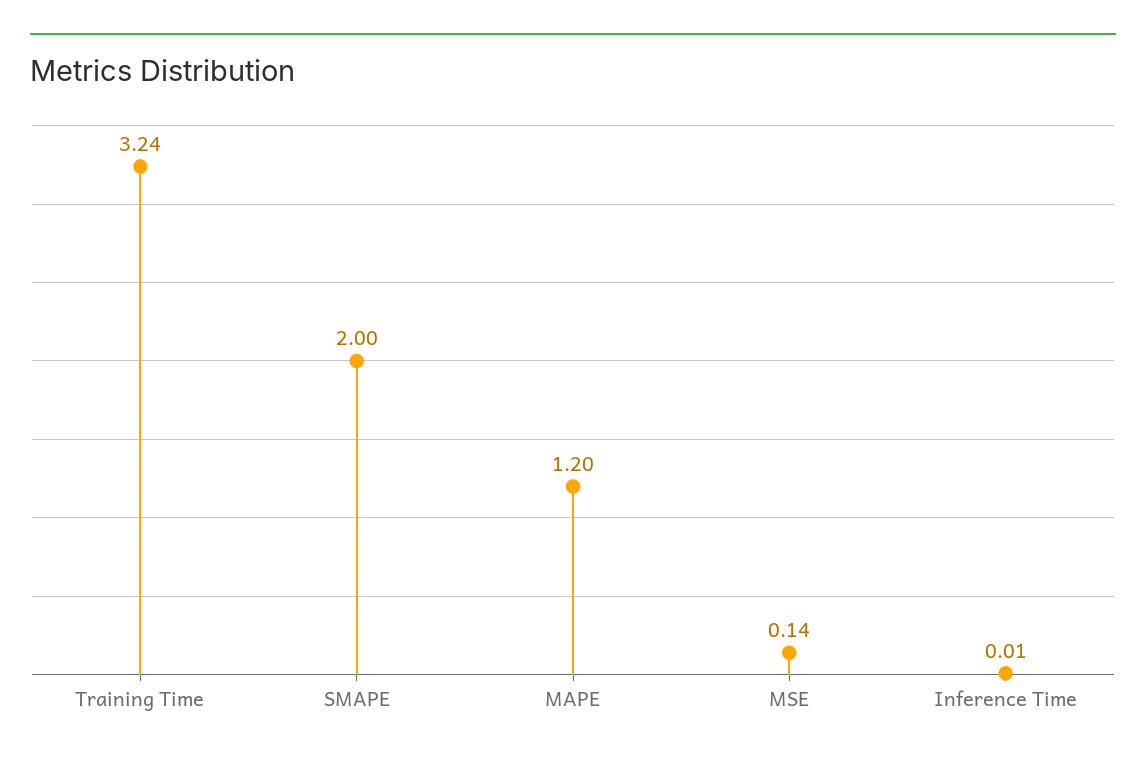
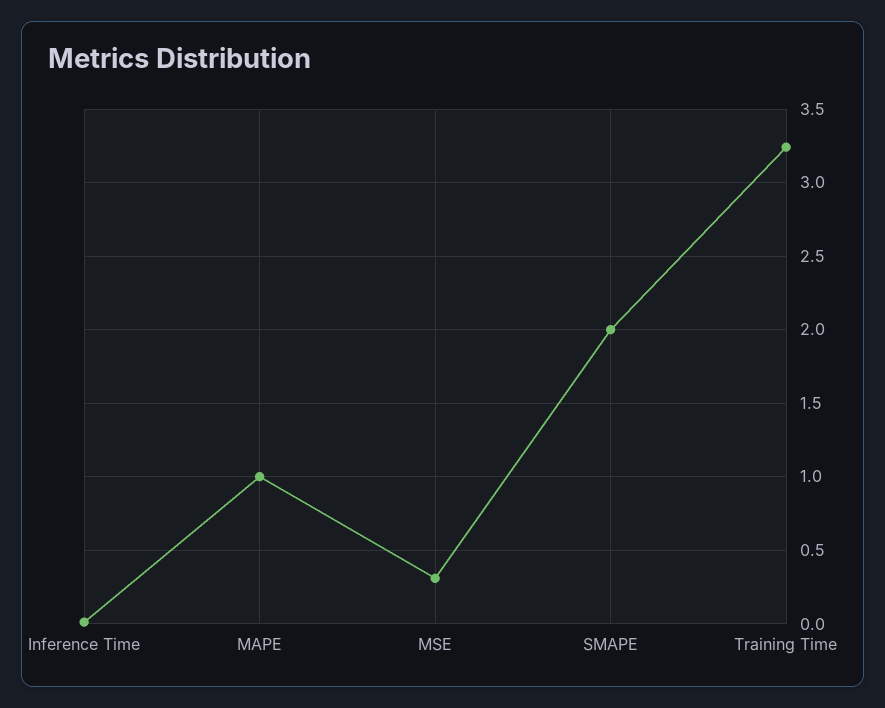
MAPE: 1.2 -> 1
MSE: 0.14 -> 0.3

